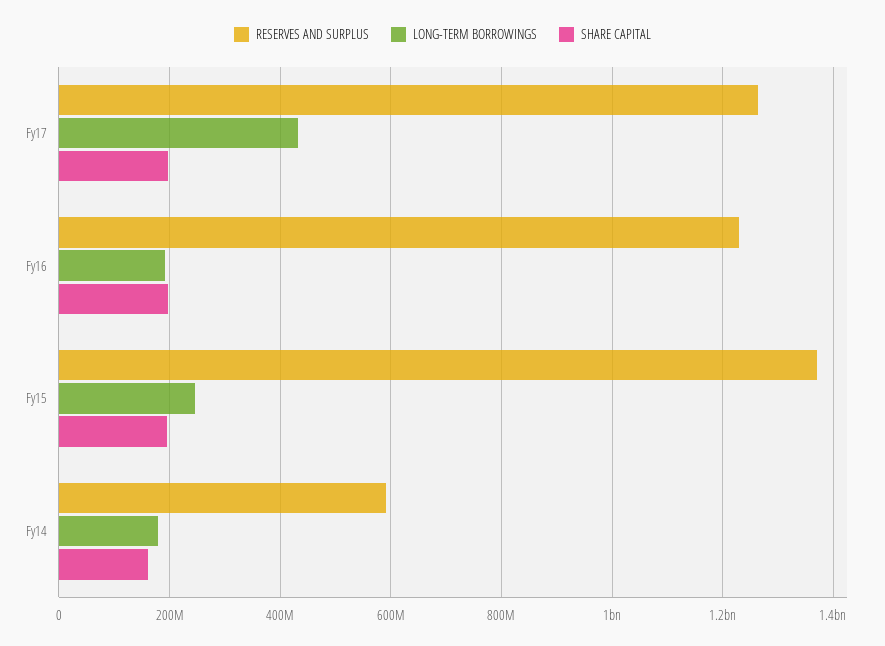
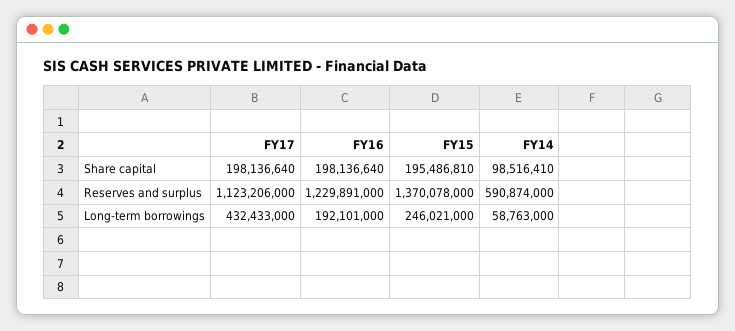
RESERVES AND SURPLUS, Fy17: 1260000000 -> 1123206000
LONG-TERM BORROWINGS, Fy14: 180000000 -> 58763000
SHARE CAPITAL, Fy14: 160000000 -> 98516410

